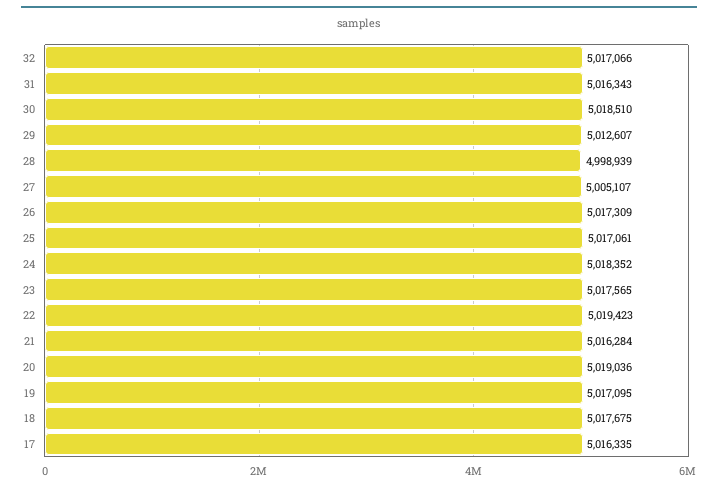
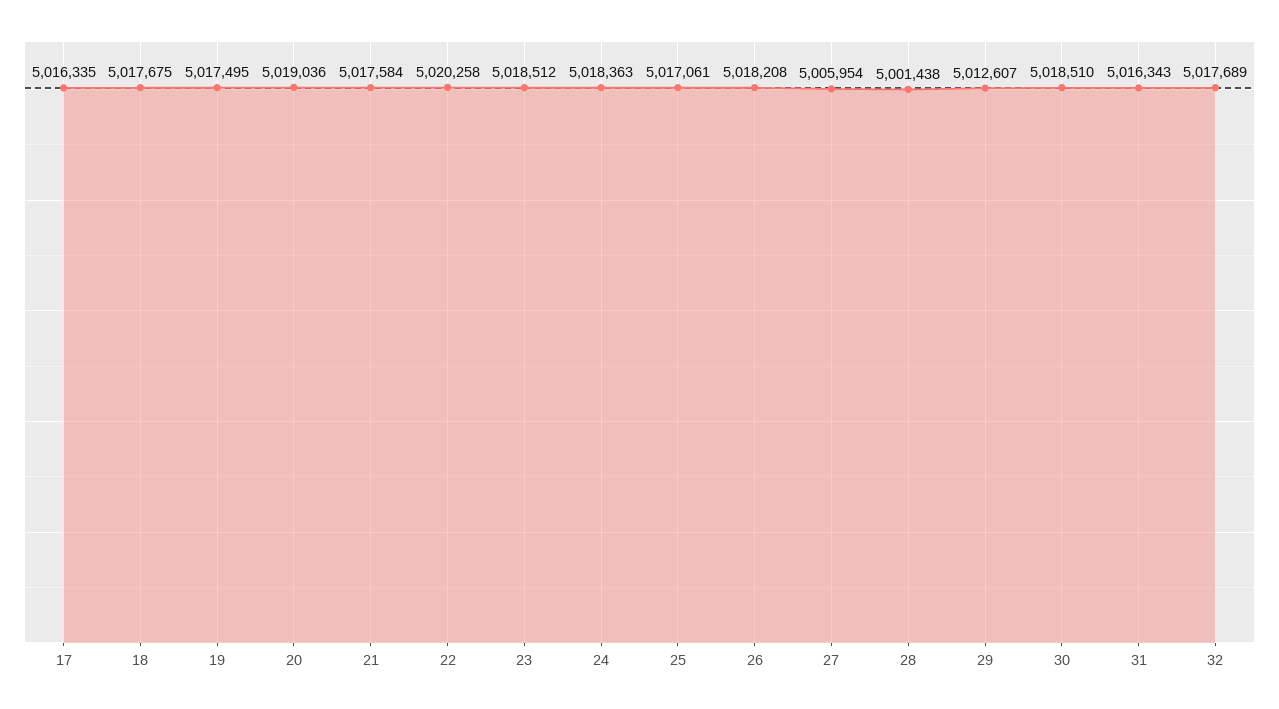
32: 5017066 -> 5017689
28: 4998939 -> 5001438
27: 5005107 -> 5005954
26: 5017309 -> 5018208
24: 5018352 -> 5018363
23: 5017565 -> 5018512
22: 5019423 -> 5020258
21: 5016284 -> 5017584
19: 5017095 -> 5017495

